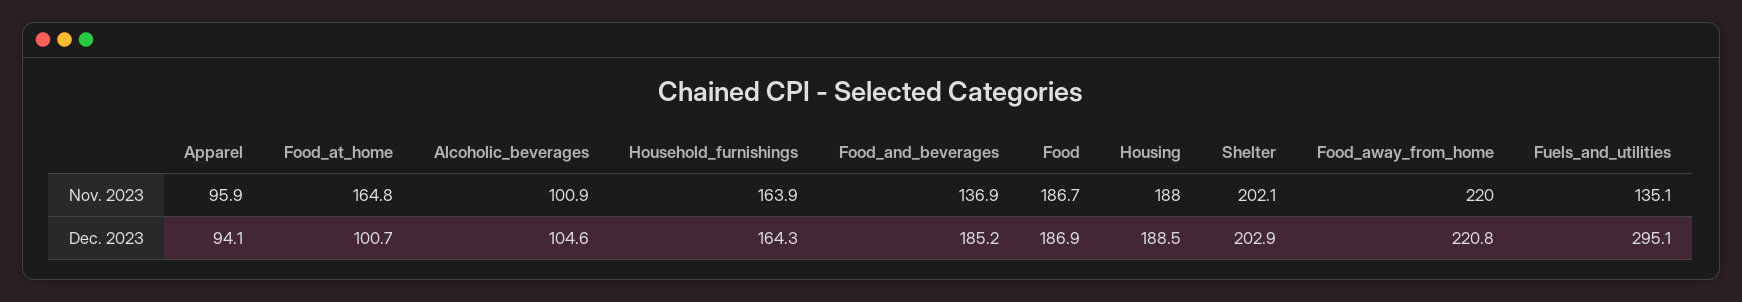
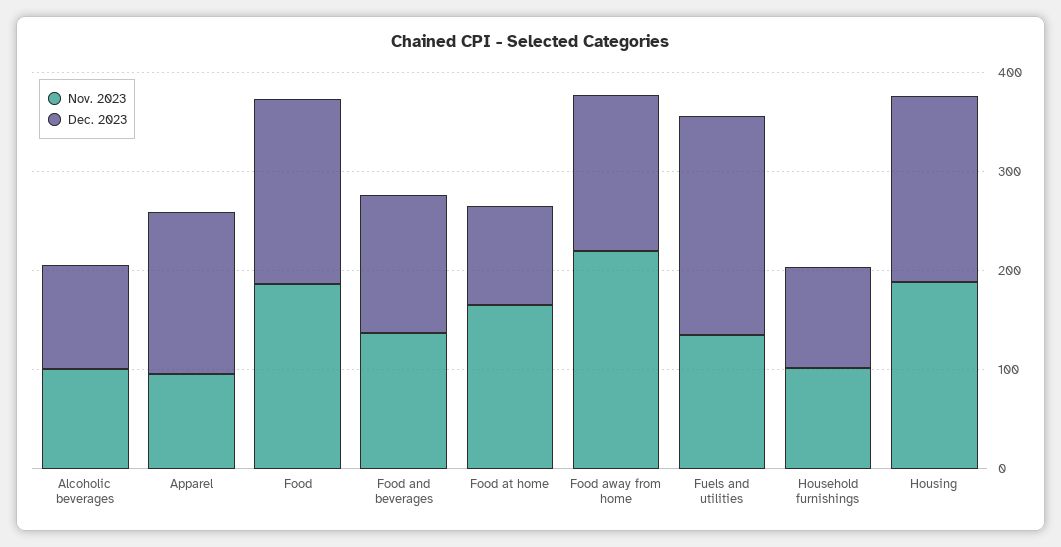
Nov. 2023, Household_furnishings: 163.9 -> 100
Nov. 2023, Shelter: 202.1 -> none
Dec. 2023, Apparel: 94.1 -> 160
Dec. 2023, Household_furnishings: 164.3 -> 100
Dec. 2023, Food_and_beverages: 185.2 -> 140
Dec. 2023, Shelter: 202.9 -> none
Dec. 2023, Food_away_from_home: 220.8 -> 160
Dec. 2023, Fuels_and_utilities: 295.1 -> 220

